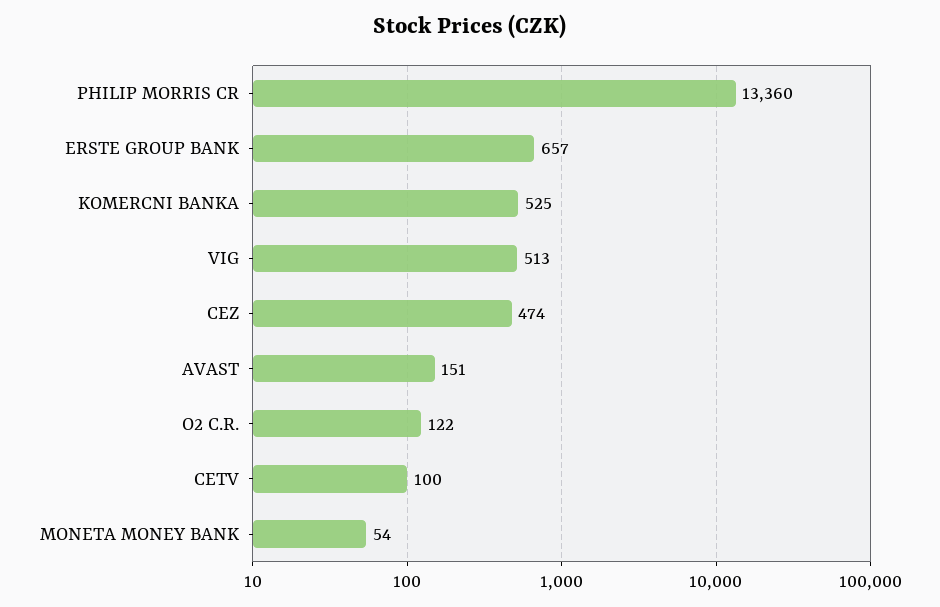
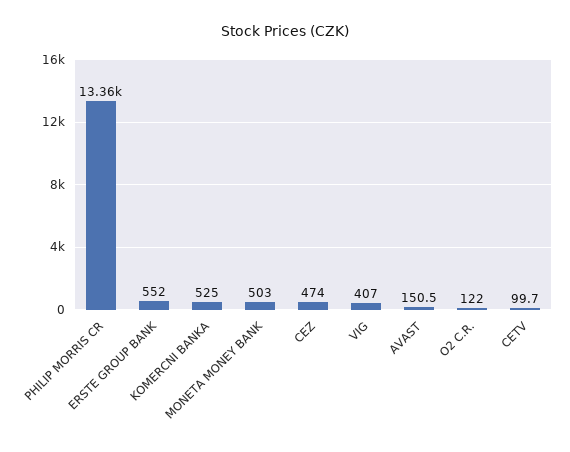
ERSTE GROUP BANK: 657 -> 552
VIG: 513 -> 407
MONETA MONEY BANK: 54 -> 503

